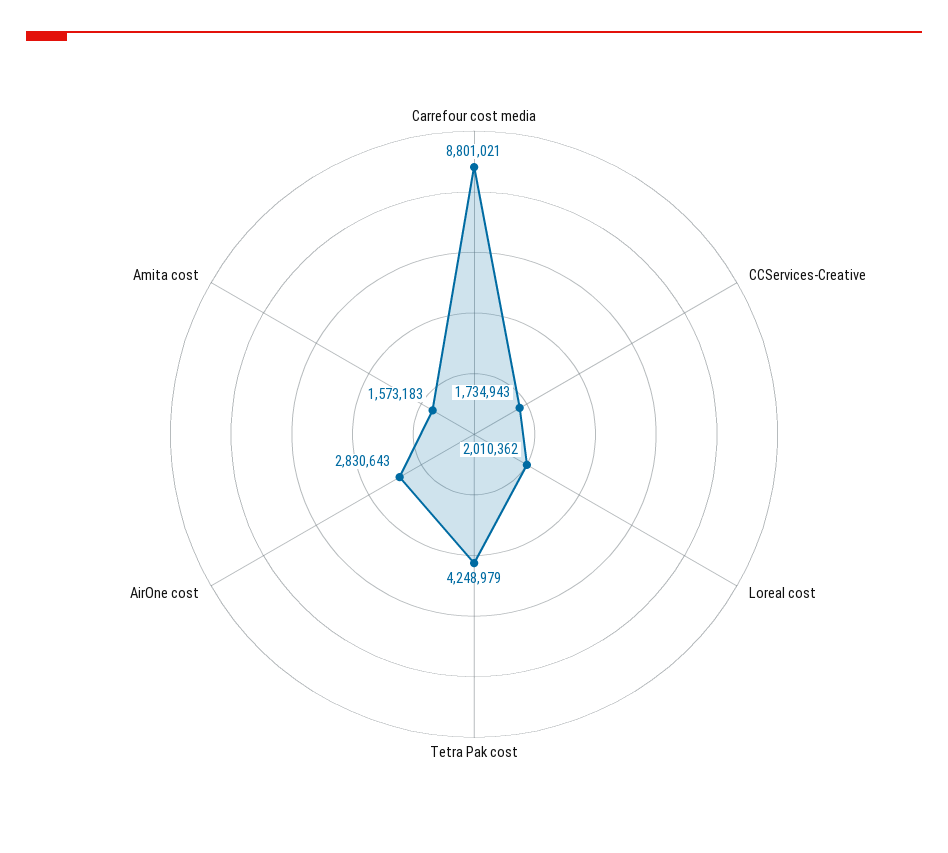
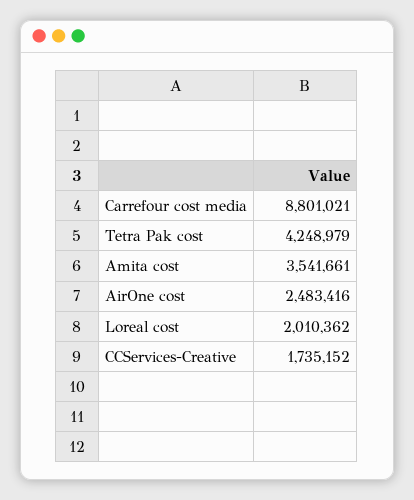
CCServices-Creative: 1734943 -> 1735152
AirOne cost: 2830643 -> 2483416
Amita cost: 1573183 -> 3541661

